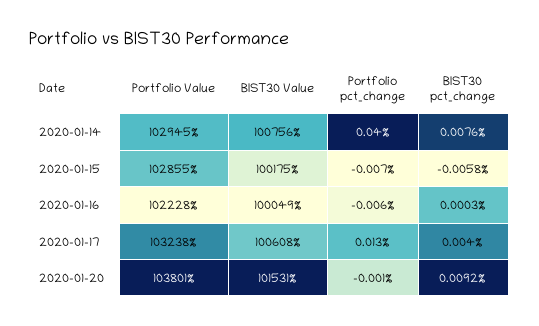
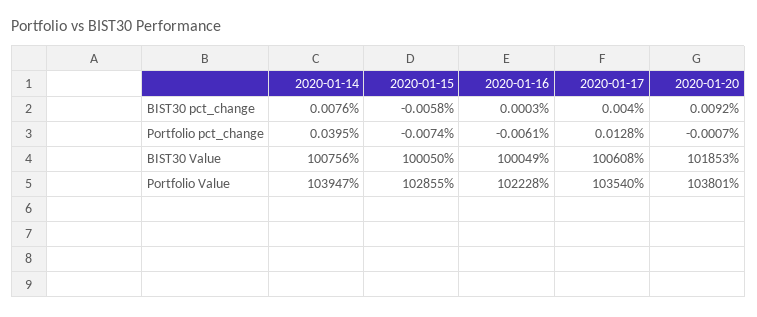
Portfolio Value, 2020-01-14: 102945 -> 103947
BIST30 Value, 2020-01-15: 100175 -> 100050
Portfolio Value, 2020-01-17: 103238 -> 103540
BIST30 Value, 2020-01-20: 101531 -> 101853

